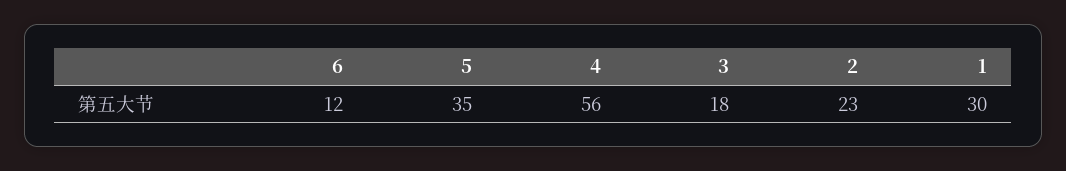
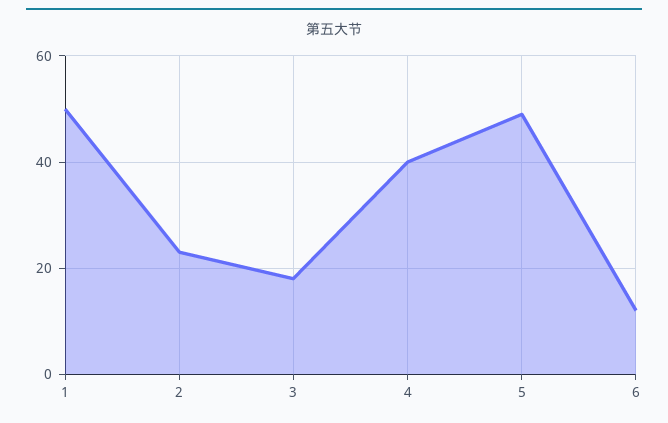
5: 35 -> 50
4: 56 -> 40
1: 30 -> 50

